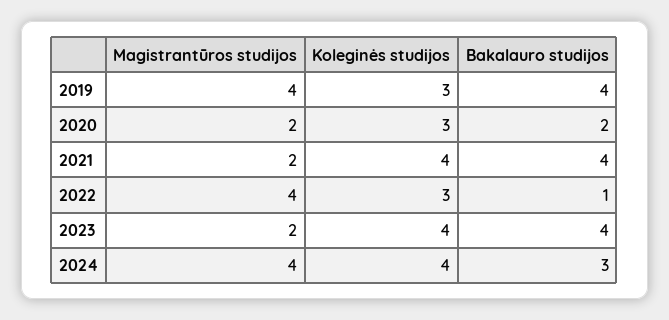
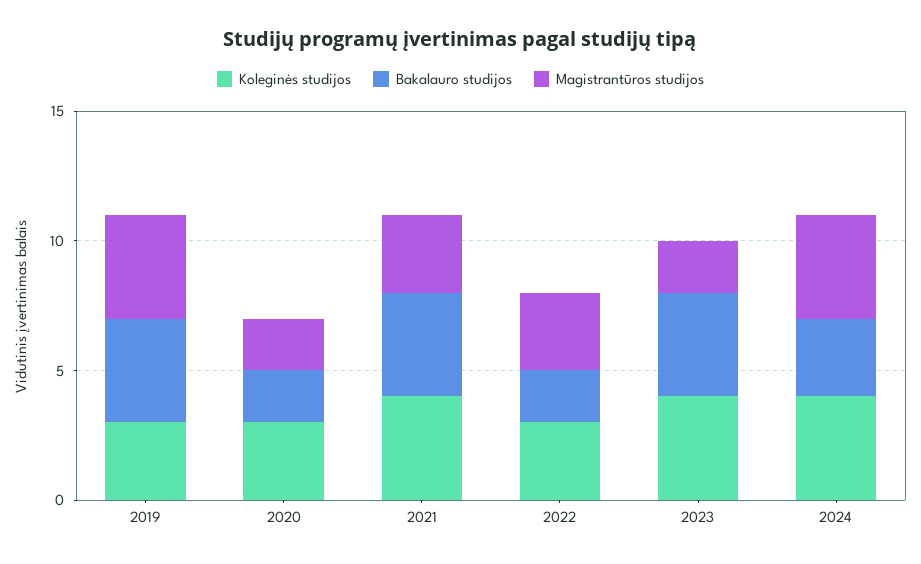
Magistrantūros studijos, 2021: 2 -> 3
Magistrantūros studijos, 2022: 4 -> 3
Bakalauro studijos, 2022: 1 -> 2

